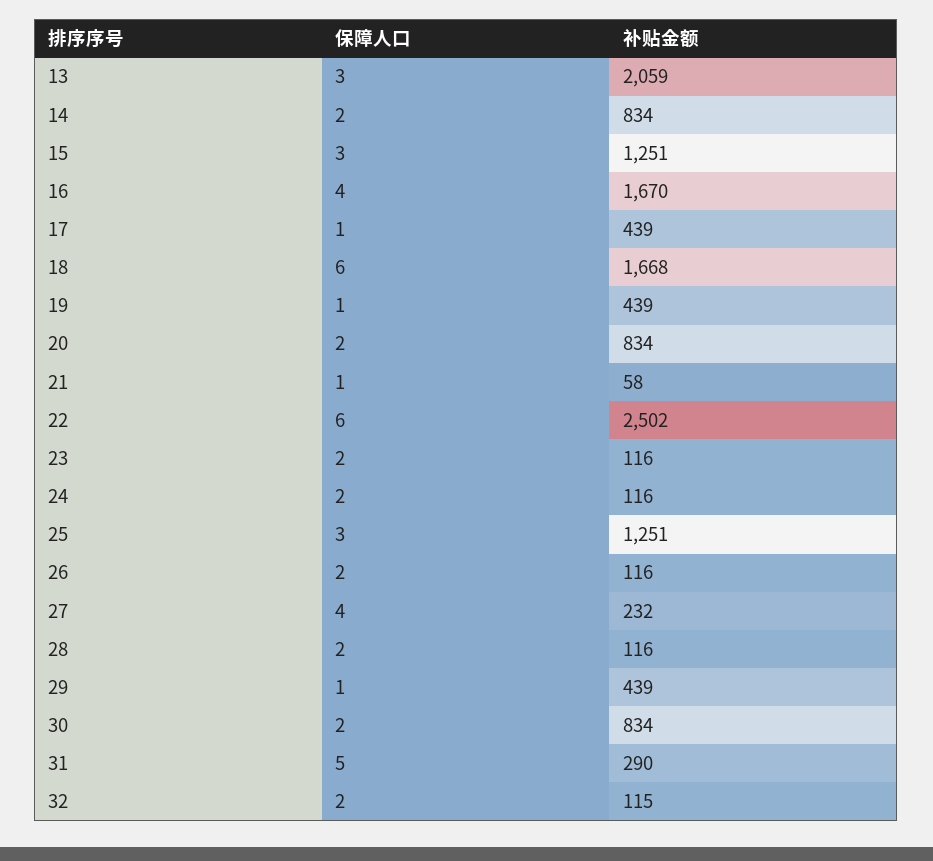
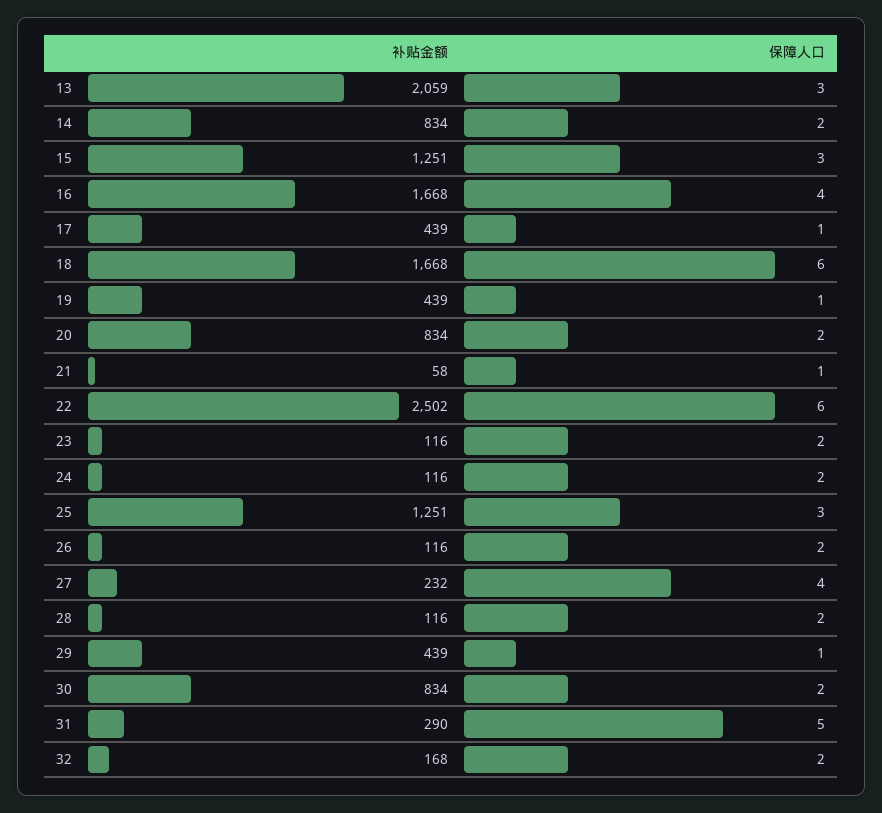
补贴金额, 16: 1670 -> 1668
补贴金额, 32: 115 -> 168

